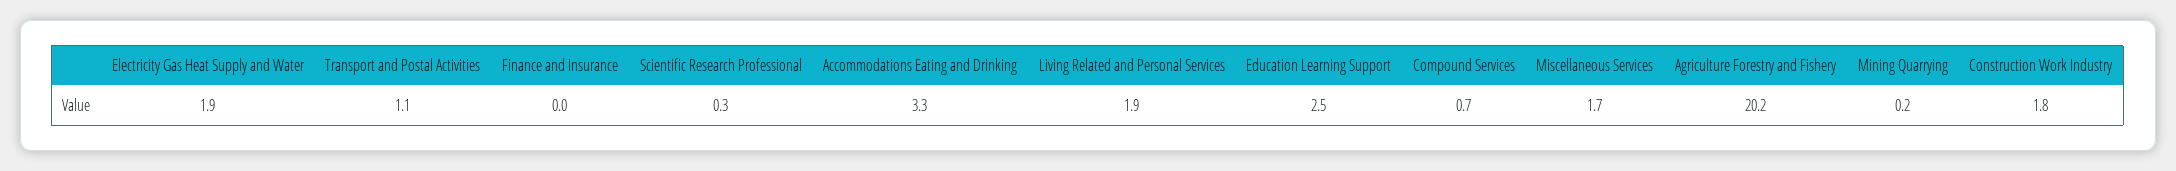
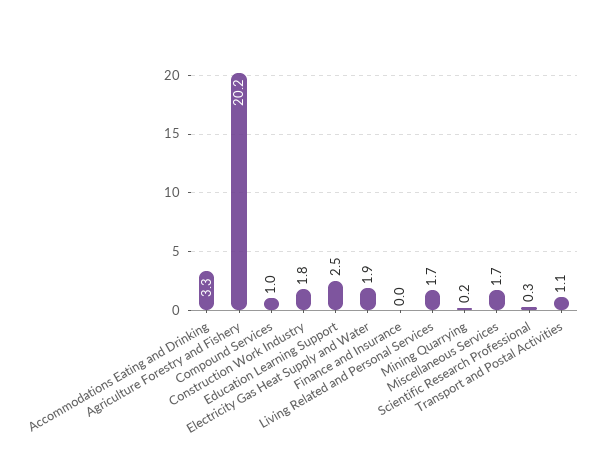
Living Related and Personal Services: 1.9 -> 1.7
Compound Services: 0.7 -> 1

